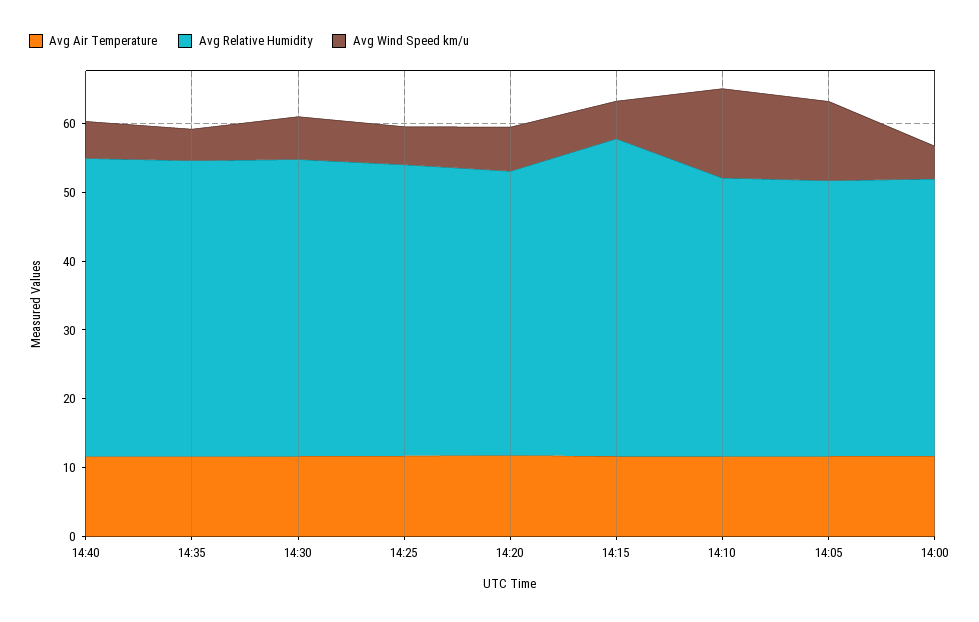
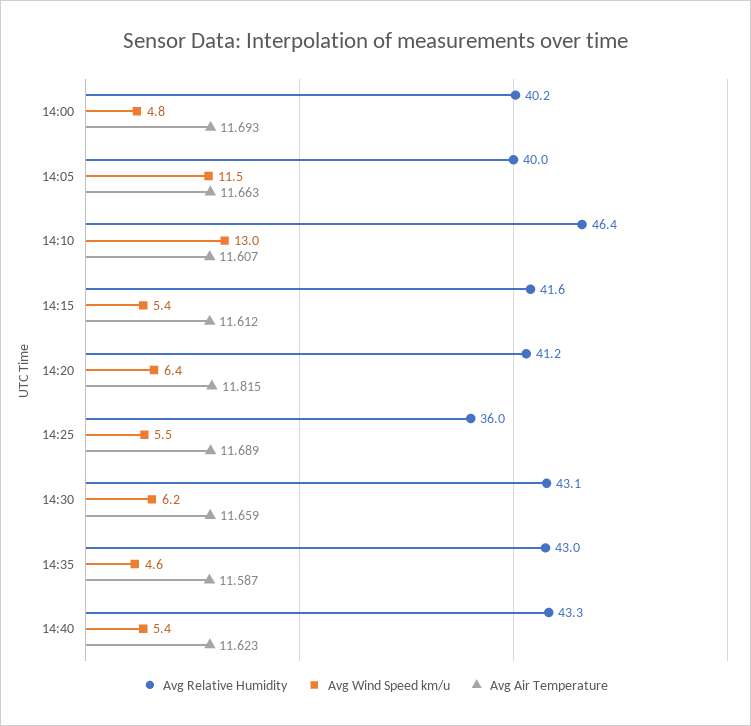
Avg Relative Humidity, 14:25: 42 -> 36
Avg Relative Humidity, 14:15: 46 -> 41.6
Avg Relative Humidity, 14:10: 40 -> 46.4

